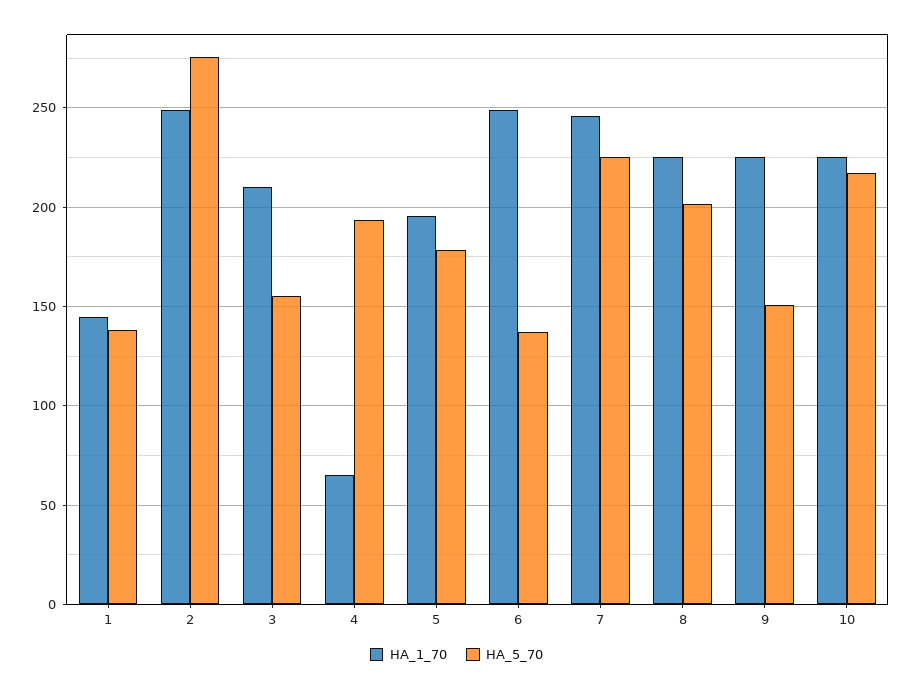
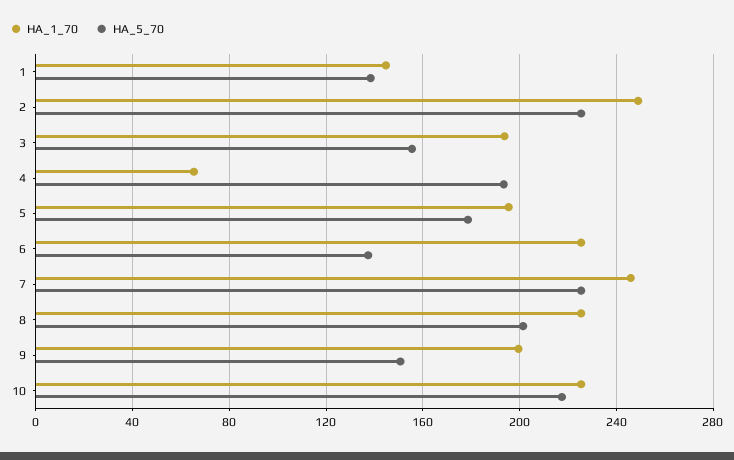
HA_5_70, 2: 275 -> 225
HA_1_70, 3: 210 -> 195
HA_1_70, 6: 250 -> 225
HA_1_70, 9: 225 -> 200

